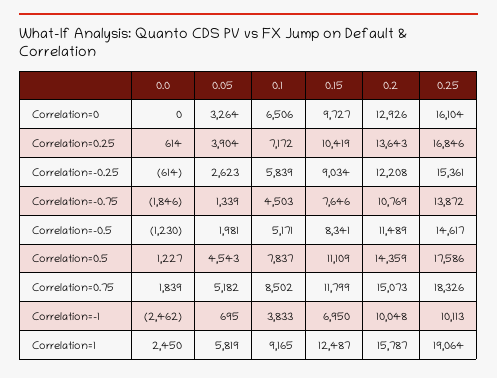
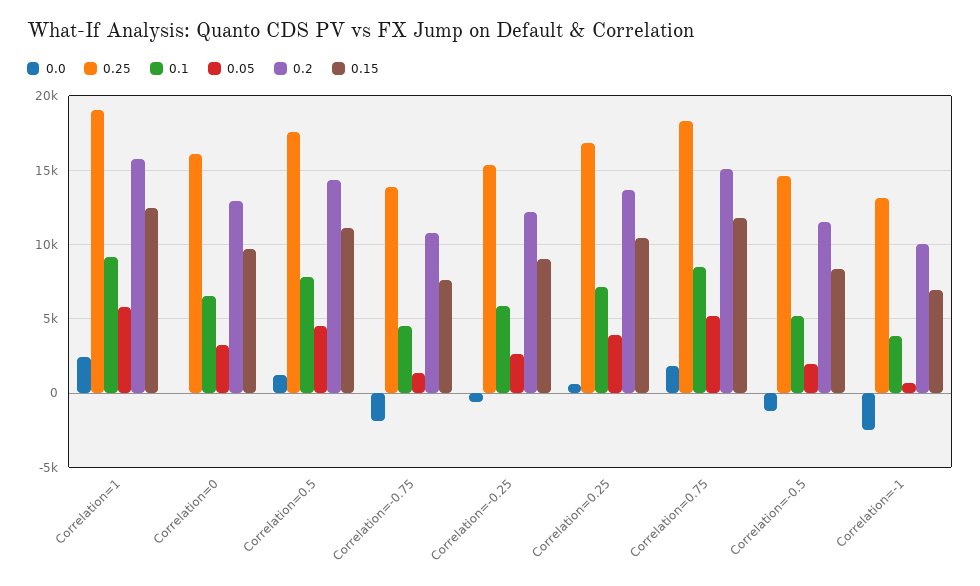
0.25, Correlation=-1: 10113 -> 13000

